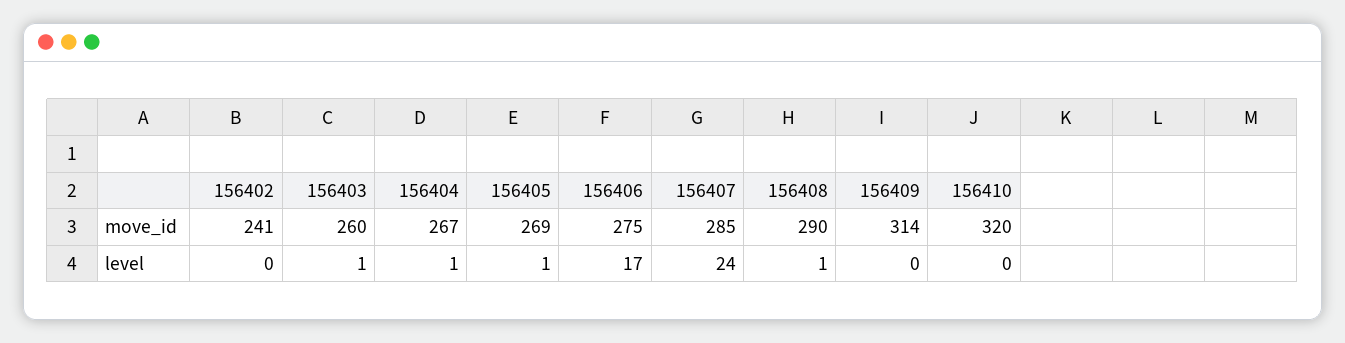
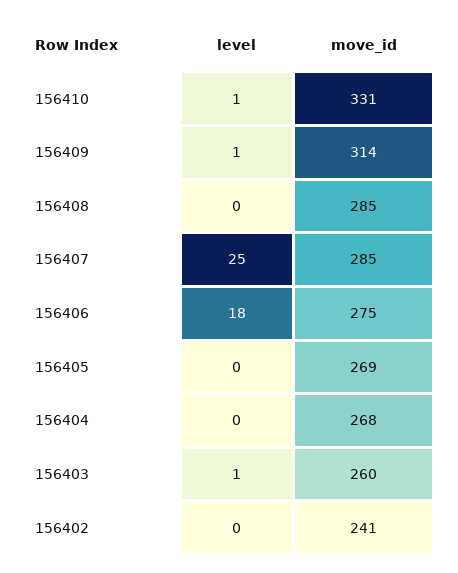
156404, move_id: 267 -> 268
156408, move_id: 290 -> 285
156410, move_id: 320 -> 331
156404, level: 1 -> 0
156405, level: 1 -> 0
156406, level: 17 -> 18
156407, level: 24 -> 25
156408, level: 1 -> 0
156409, level: 0 -> 1
156410, level: 0 -> 1

